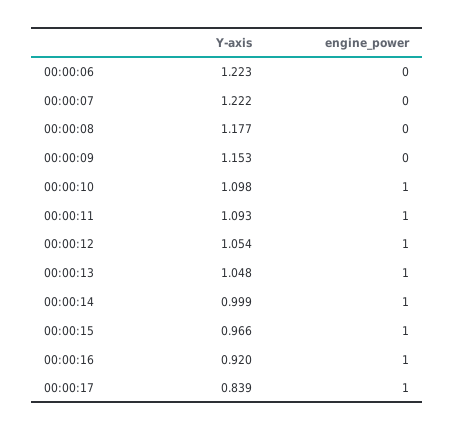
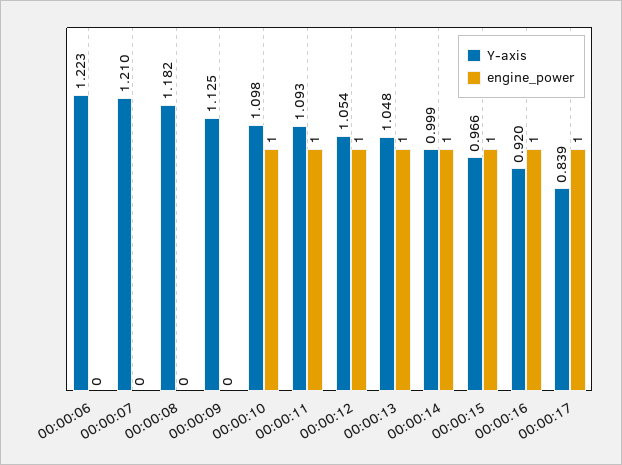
Y-axis, 00:00:07: 1.222 -> 1.21
Y-axis, 00:00:08: 1.177 -> 1.182
Y-axis, 00:00:09: 1.153 -> 1.125

